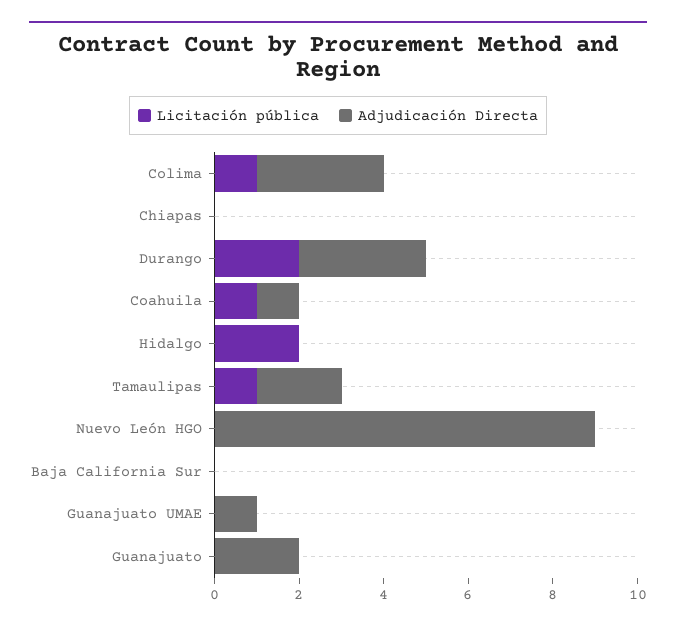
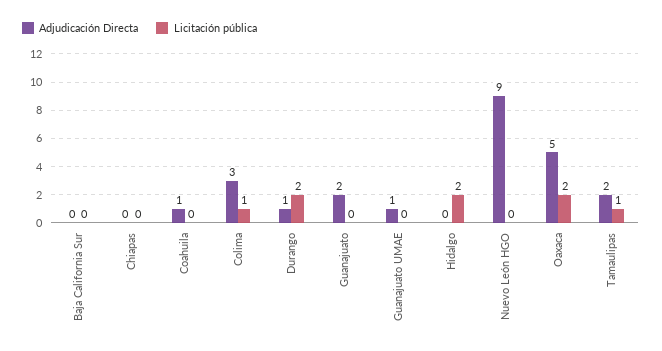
Adjudicación Directa, Durango: 3 -> 1
Licitación pública, Coahuila: 1 -> 0
Adjudicación Directa, Oaxaca: none -> 5
Licitación pública, Oaxaca: none -> 2

